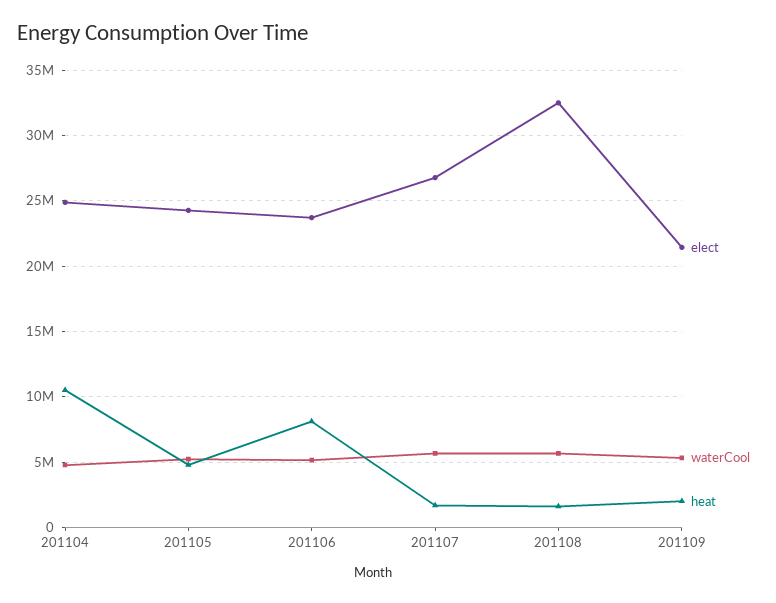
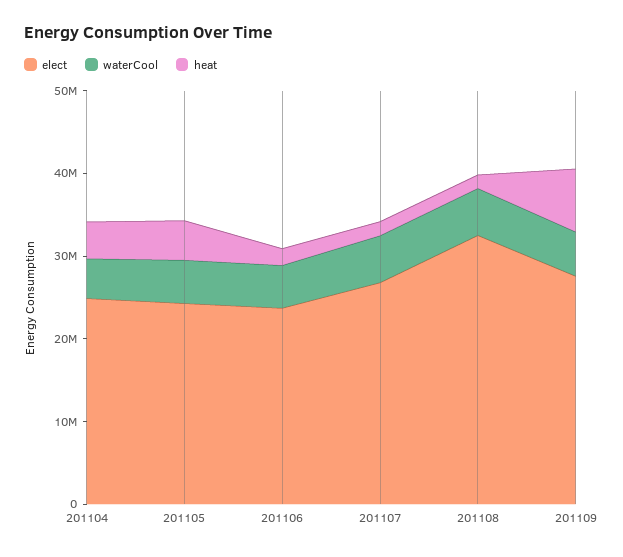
heat, 201104: 10500000 -> 4000000
heat, 201106: 8000000 -> 2000000
elect, 201109: 21500000 -> 28000000
heat, 201109: 2000000 -> 8000000

